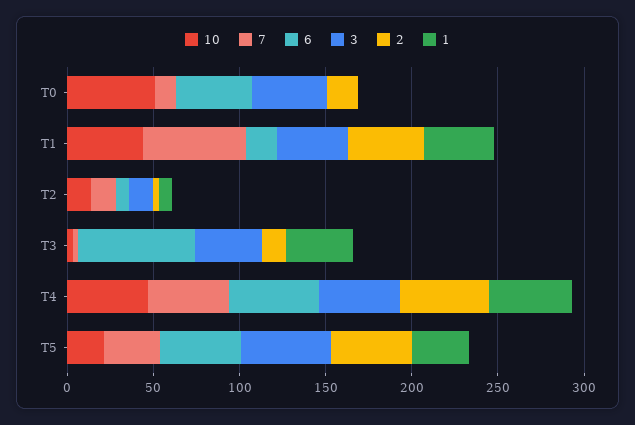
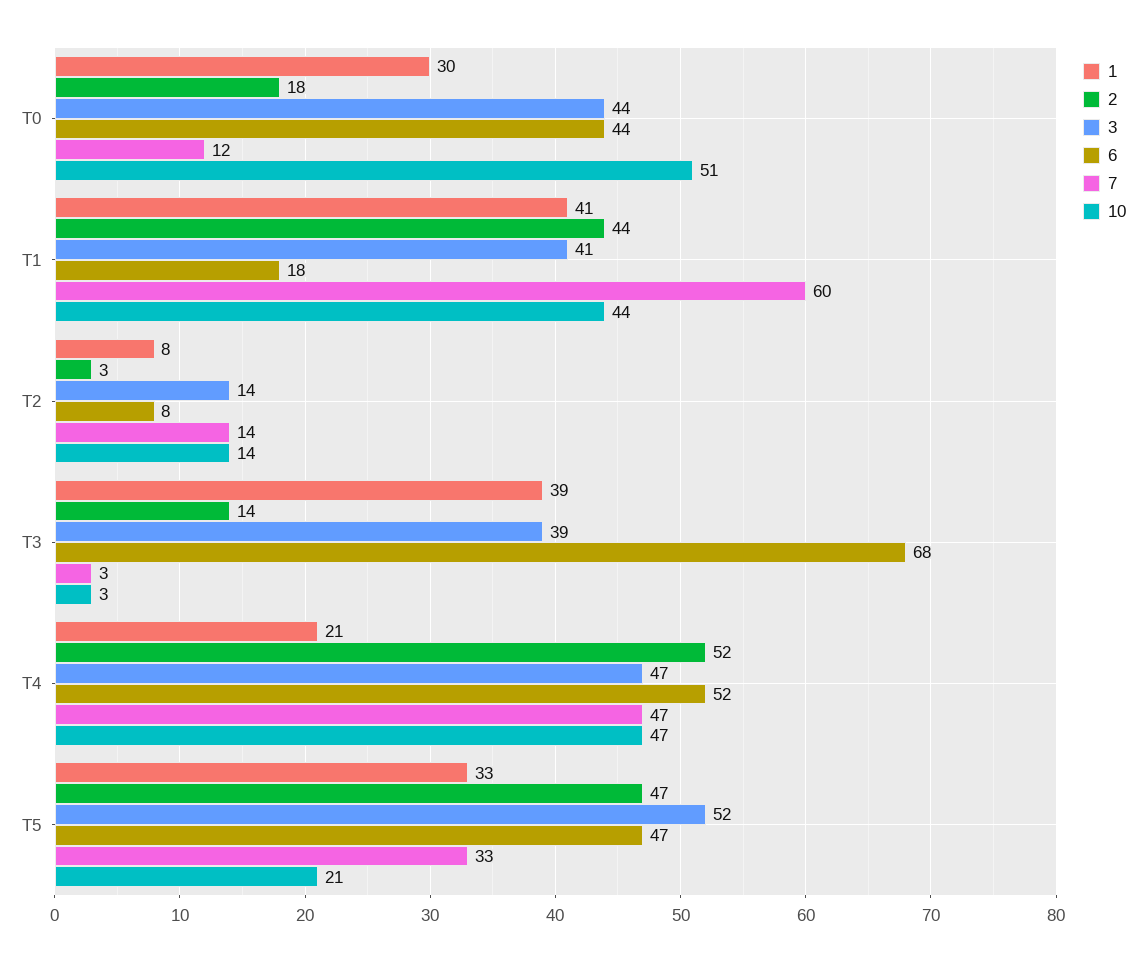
1, T0: 0 -> 30
1, T4: 50 -> 21

